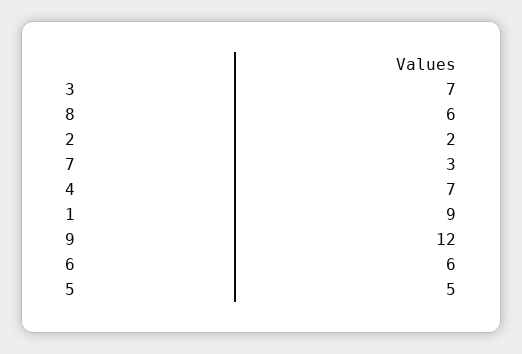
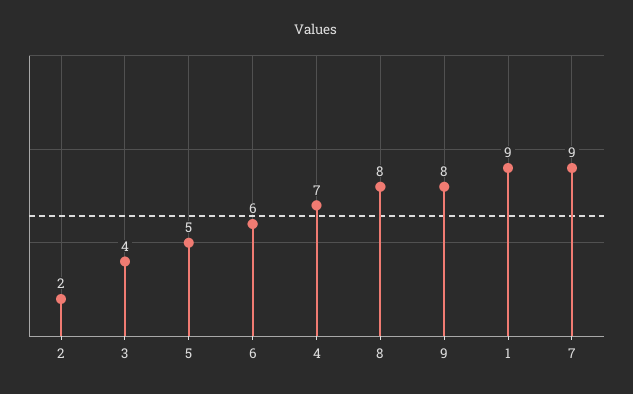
3: 7 -> 4
8: 6 -> 8
7: 3 -> 9
9: 12 -> 8

